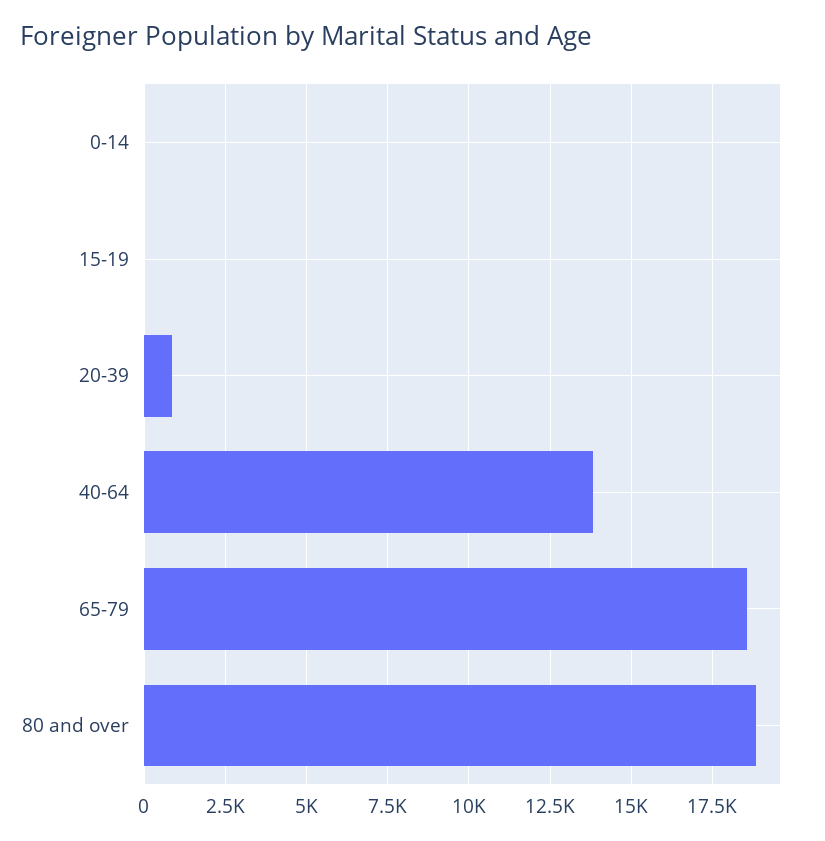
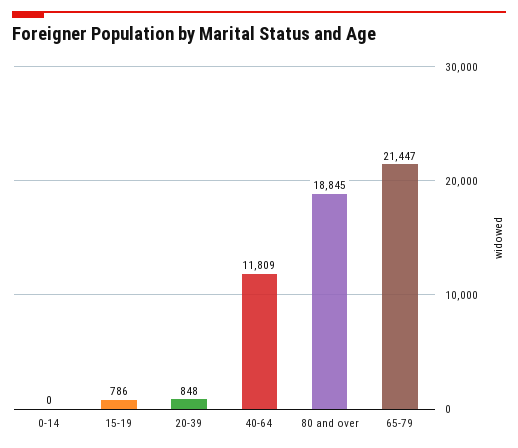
15-19: 0 -> 786
40-64: 13750 -> 11809
65-79: 18500 -> 21447

